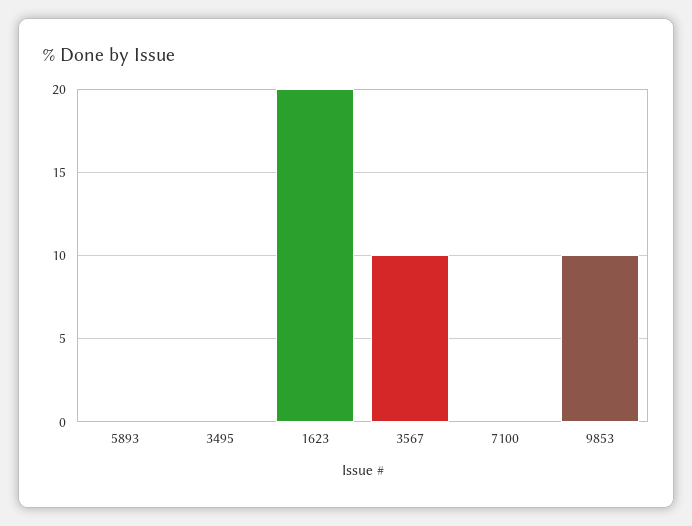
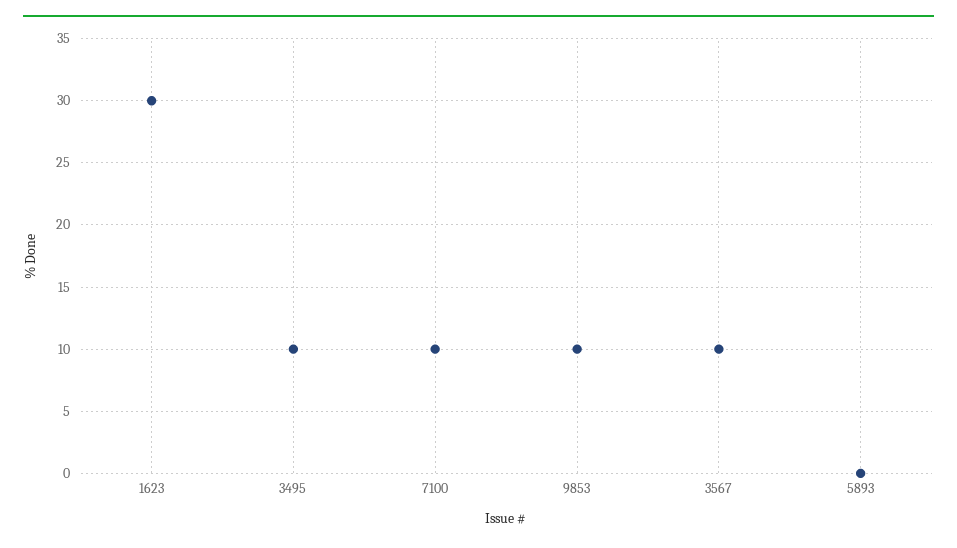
3495: 0 -> 10
1623: 20 -> 30
7100: 0 -> 10

